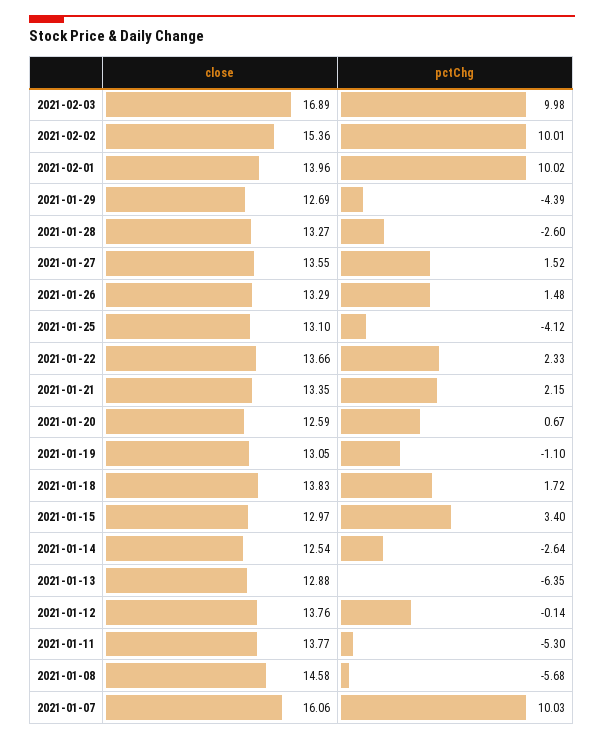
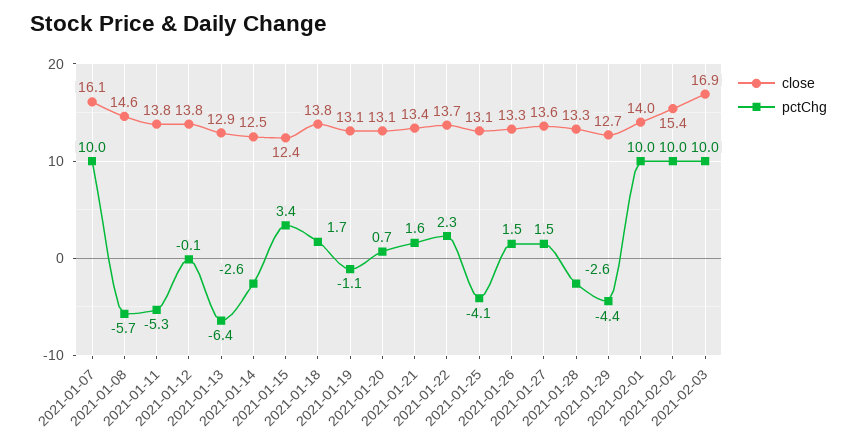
pctChg, 2021-01-21: 2.15 -> 1.6
close, 2021-01-20: 12.59 -> 13.1
close, 2021-01-15: 12.97 -> 12.4

